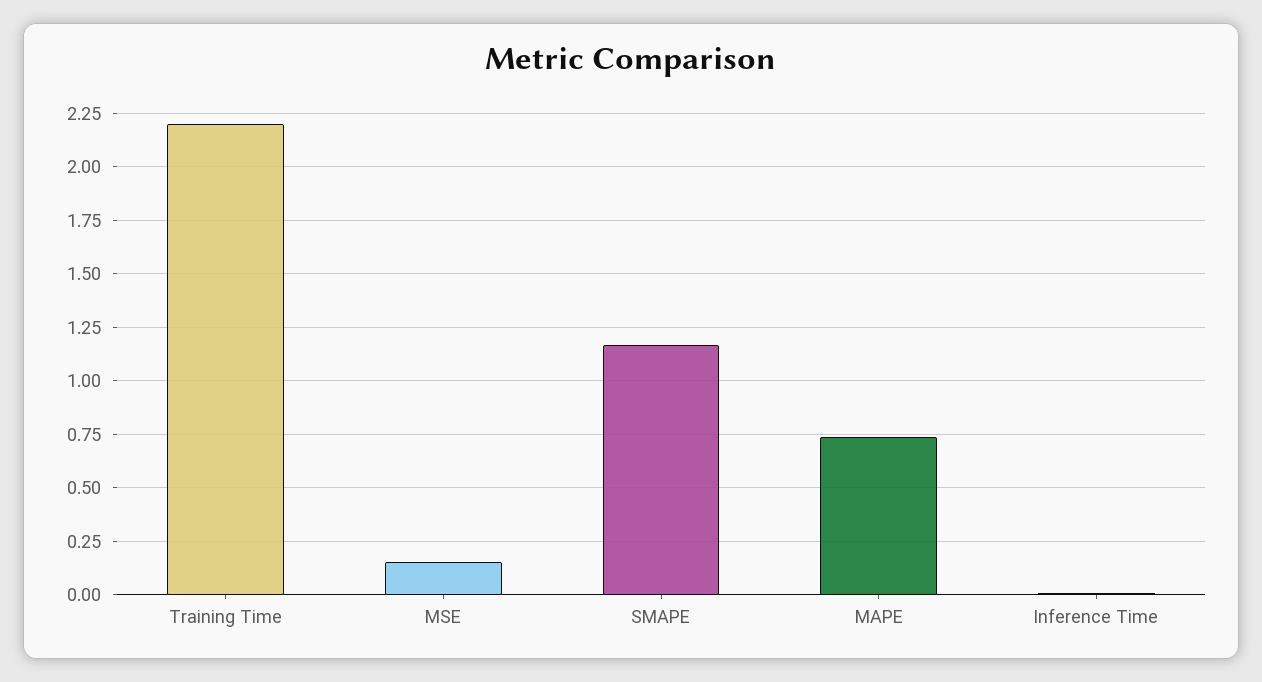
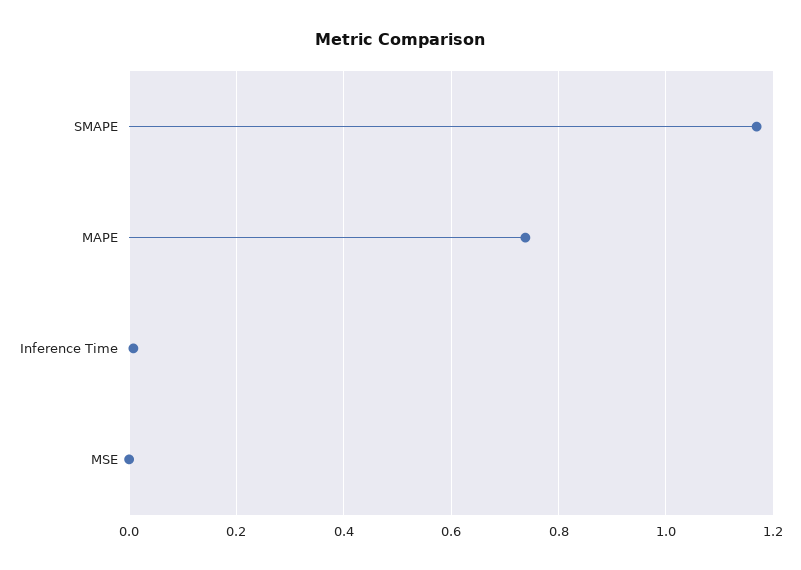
Training Time: 2.2 -> none
MSE: 0.15 -> 0

